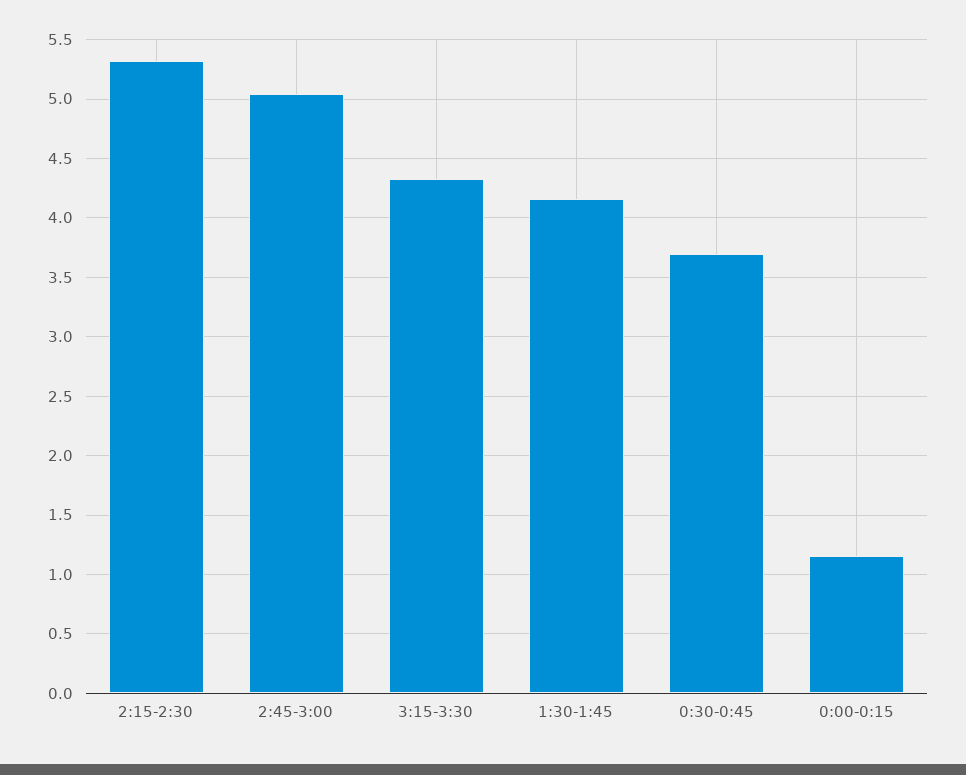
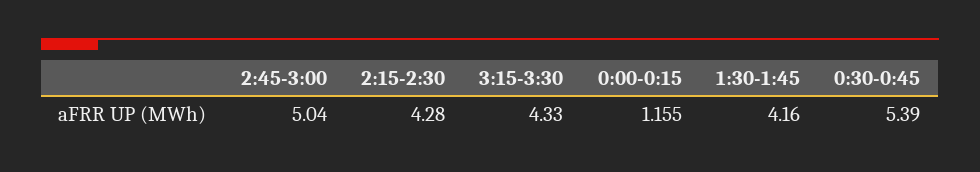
2:15-2:30: 5.3 -> 4.28
0:30-0:45: 3.7 -> 5.39

